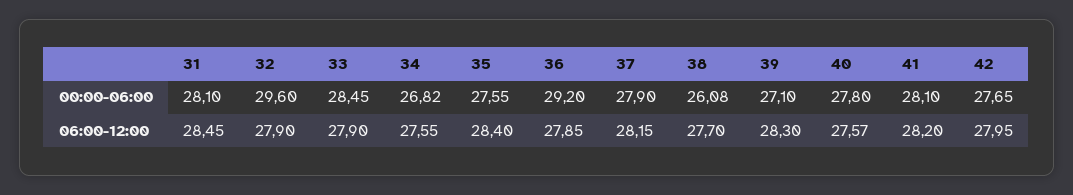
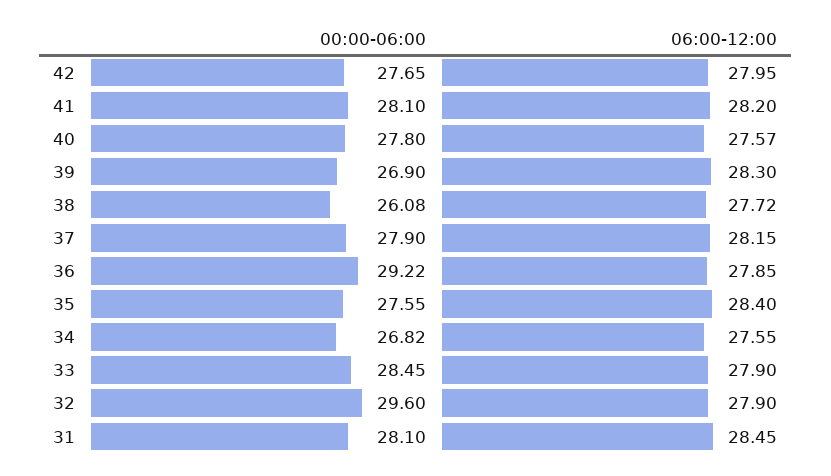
36, 00:00-06:00: 29.2 -> 29.22
39, 00:00-06:00: 27.1 -> 26.9
38, 06:00-12:00: 27.7 -> 27.72

